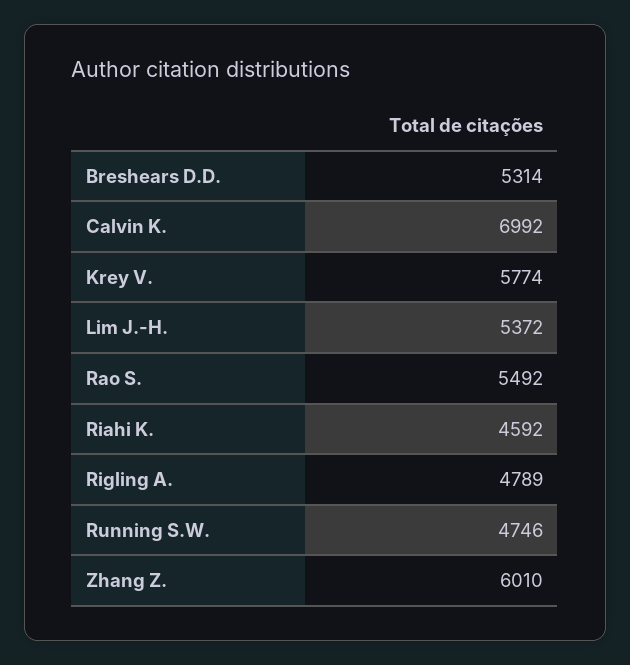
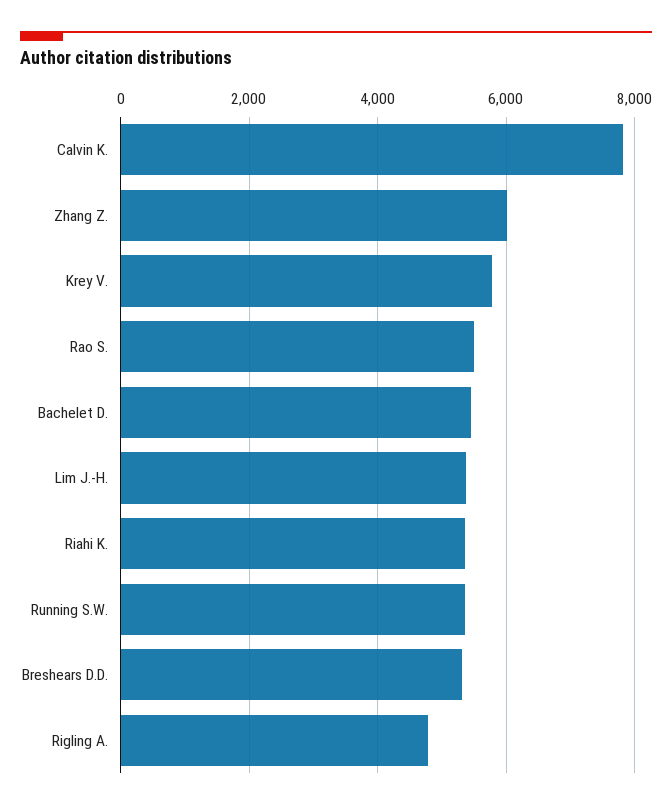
Calvin K.: 6992 -> 7800
Riahi K.: 4592 -> 5400
Running S.W.: 4746 -> 5400
Bachelet D.: none -> 5400

